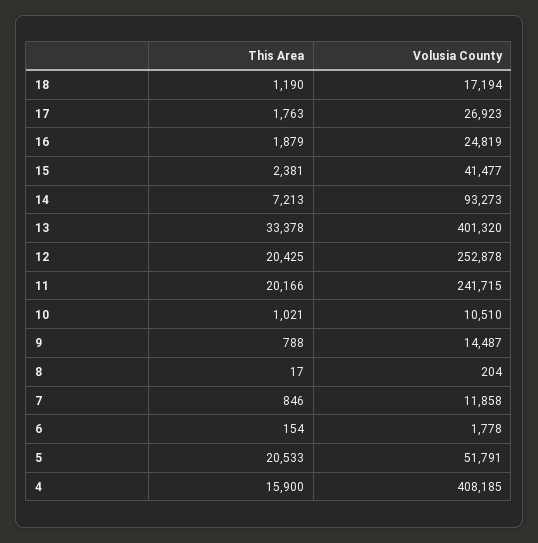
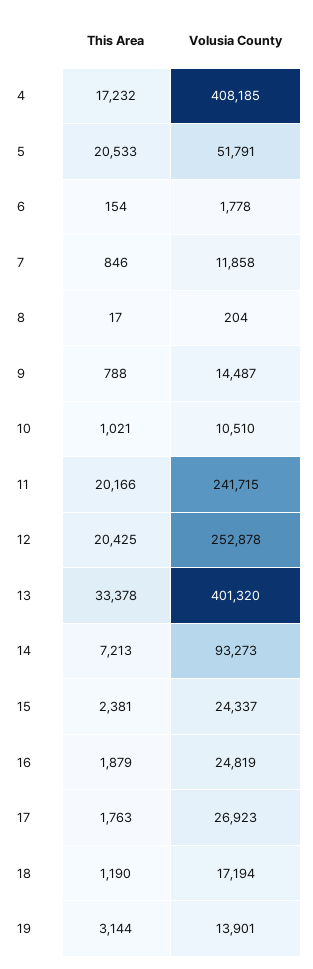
Volusia County, 15: 41477 -> 24337
This Area, 4: 15900 -> 17232
This Area, 19: none -> 3144
Volusia County, 19: none -> 13901

